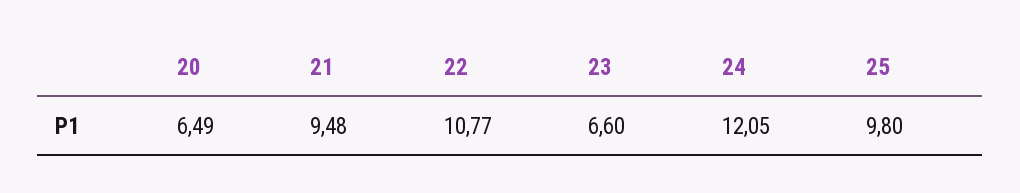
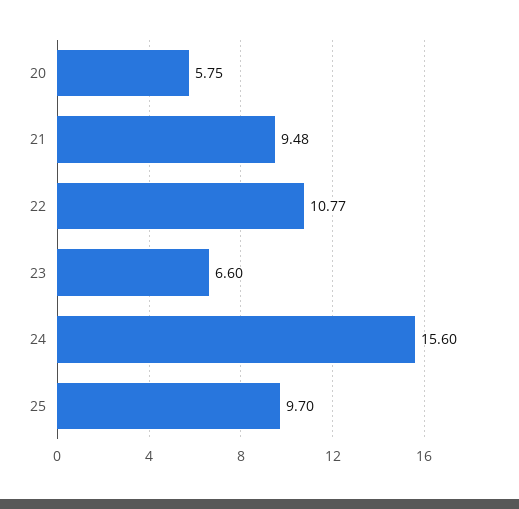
20: 6.49 -> 5.75
24: 12.05 -> 15.6
25: 9.8 -> 9.7

